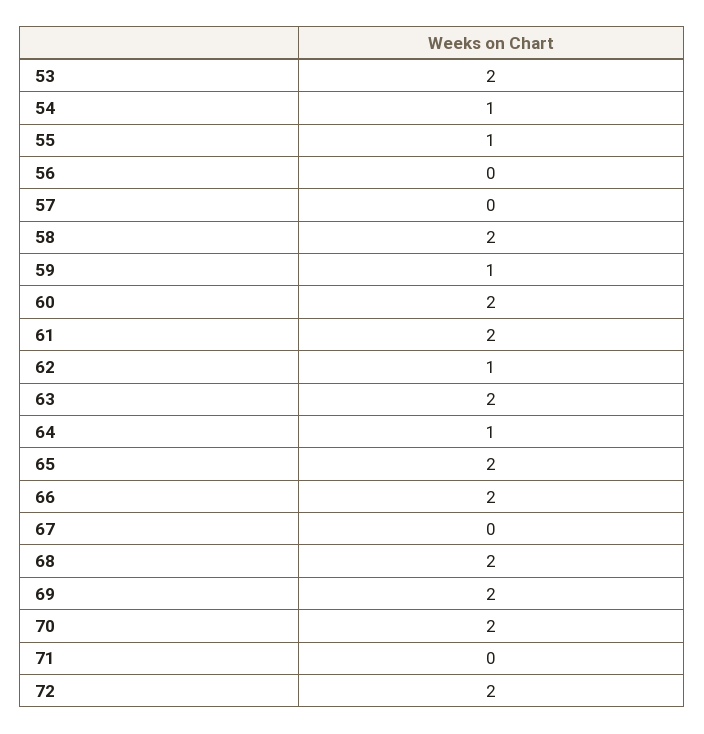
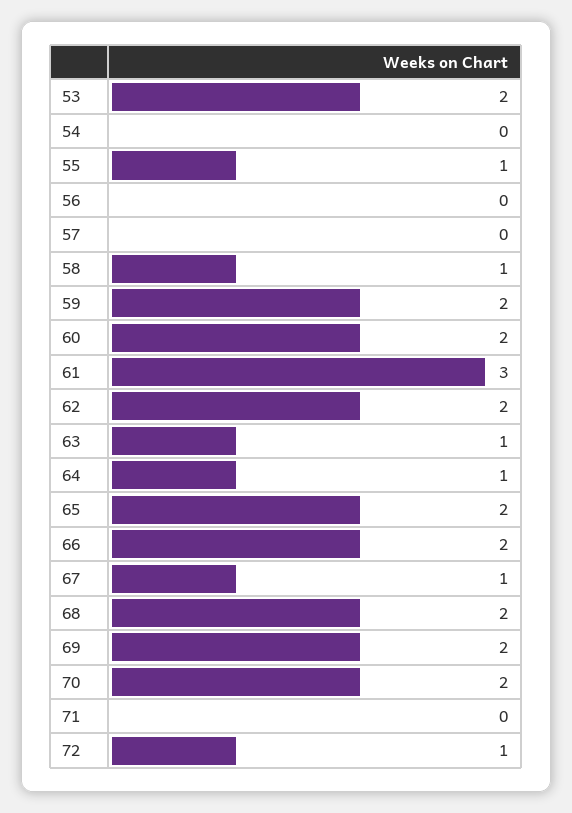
54: 1 -> 0
58: 2 -> 1
59: 1 -> 2
61: 2 -> 3
62: 1 -> 2
63: 2 -> 1
67: 0 -> 1
72: 2 -> 1

